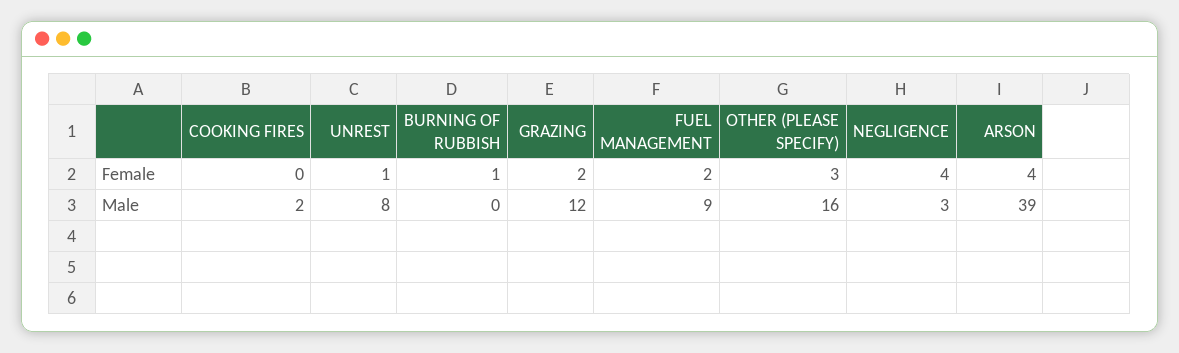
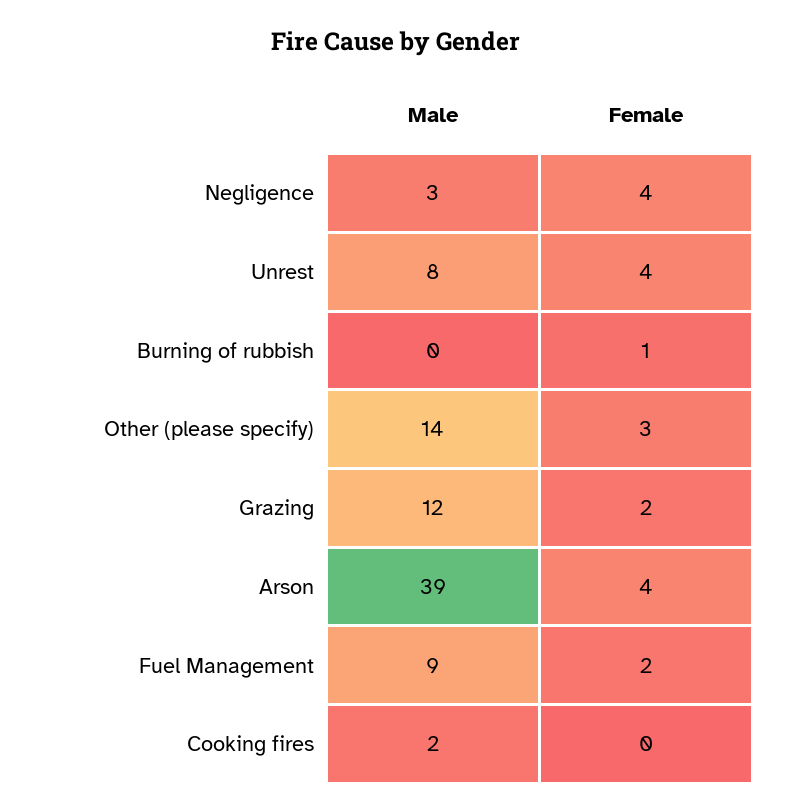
UNREST, Female: 1 -> 4
OTHER (PLEASE SPECIFY), Male: 16 -> 14

